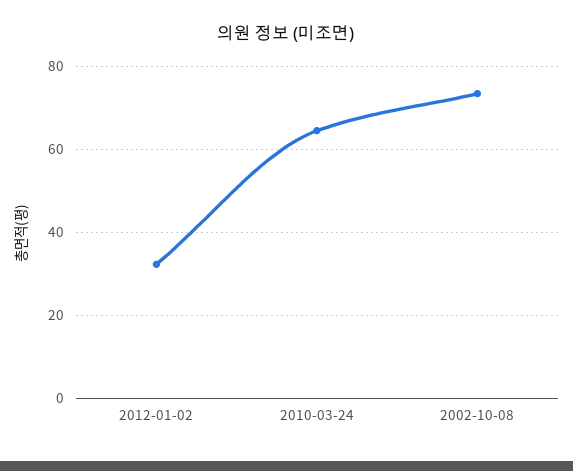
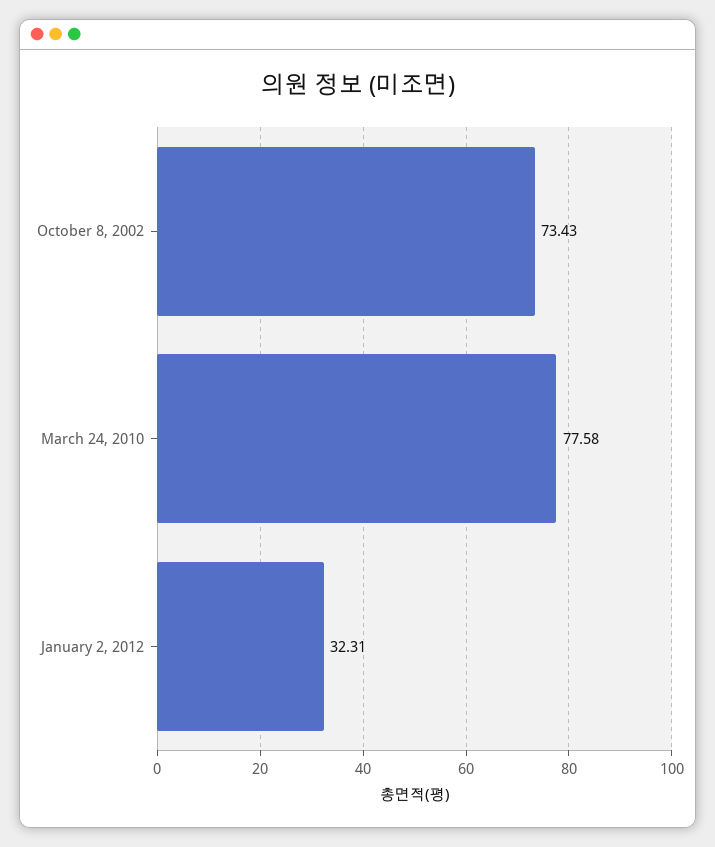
2010-03-24: 64 -> 77.58

